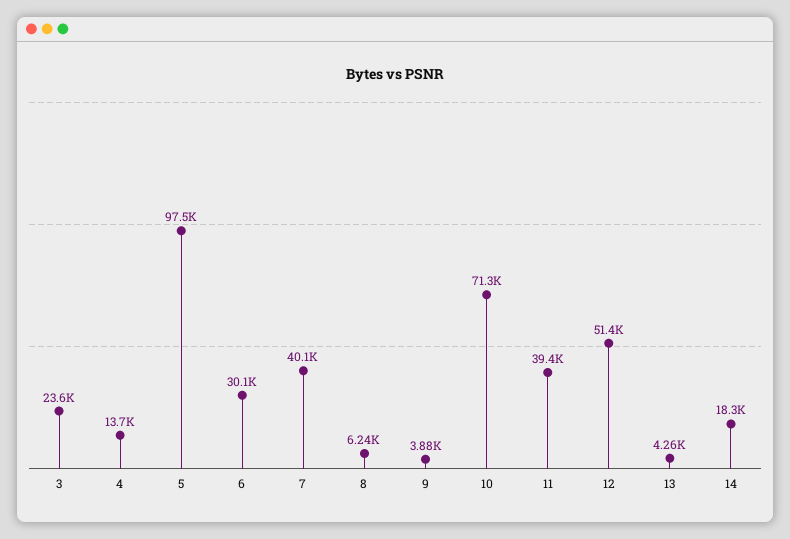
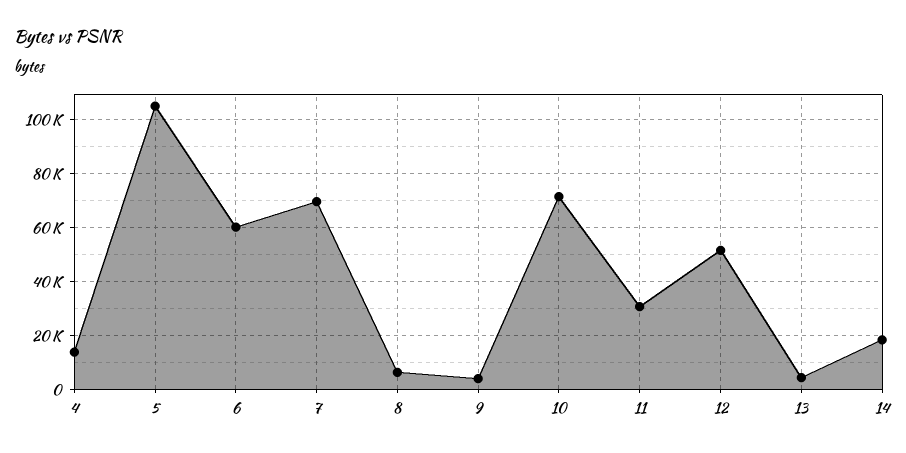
3: 23600 -> none
5: 97500 -> 105000
6: 30100 -> 60000
7: 40100 -> 70000
11: 39400 -> 30000

